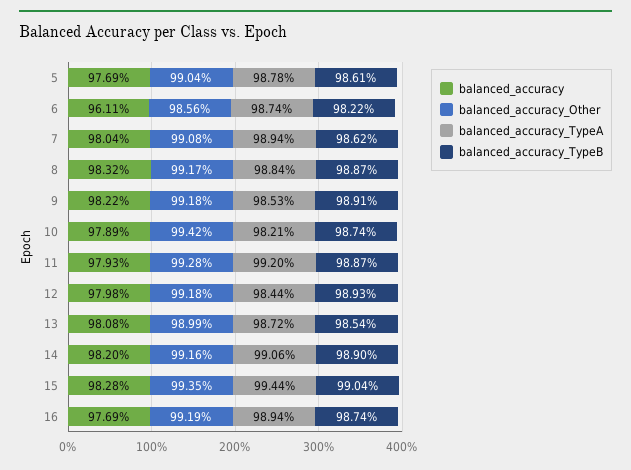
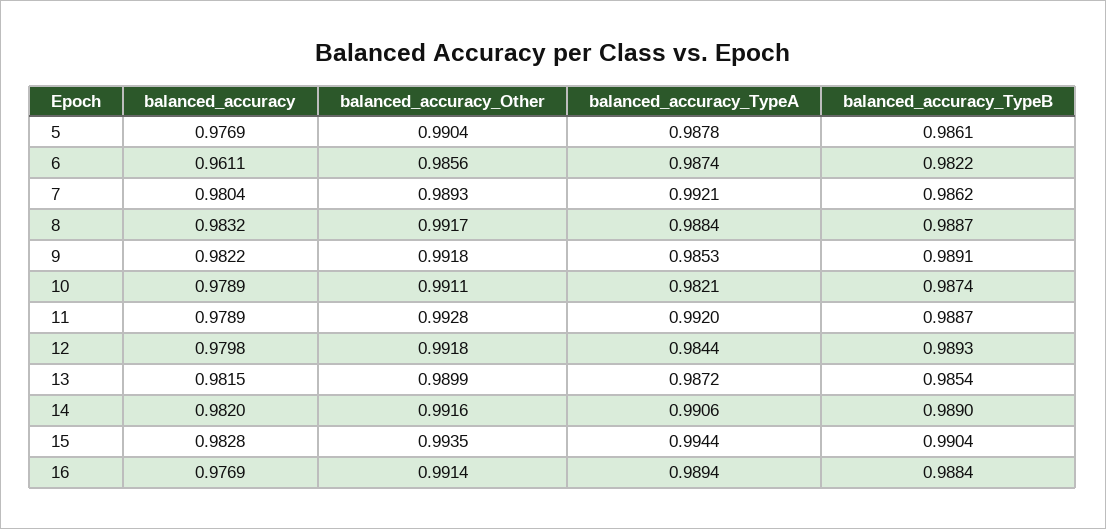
balanced_accuracy_Other, 7: 0.9908 -> 0.9893
balanced_accuracy_TypeA, 7: 0.9894 -> 0.9921
balanced_accuracy_Other, 10: 0.9942 -> 0.9911
balanced_accuracy, 11: 0.9793 -> 0.9789
balanced_accuracy, 13: 0.9808 -> 0.9815
balanced_accuracy_Other, 16: 0.9919 -> 0.9914
balanced_accuracy_TypeB, 16: 0.9874 -> 0.9884

